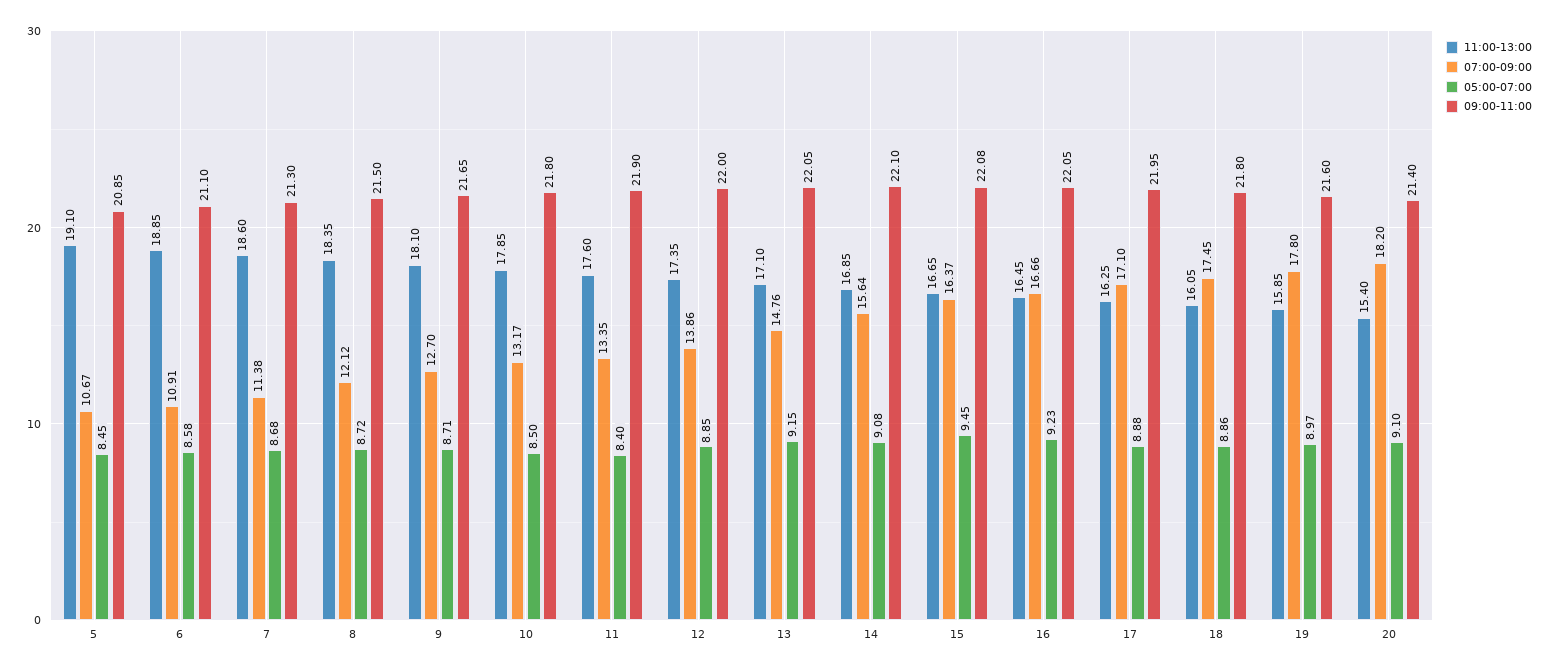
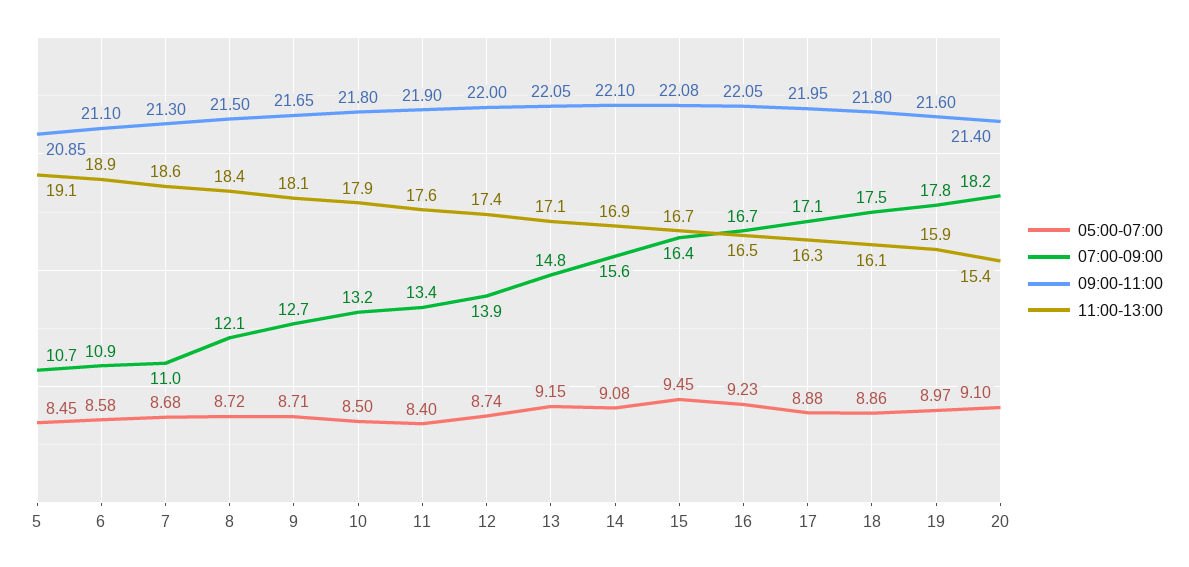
07:00-09:00, 7: 11.38 -> 11
05:00-07:00, 12: 8.85 -> 8.74

